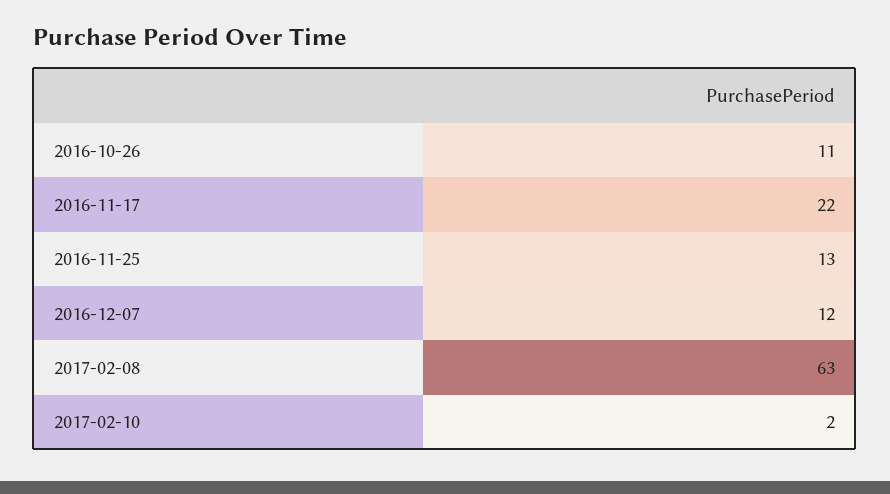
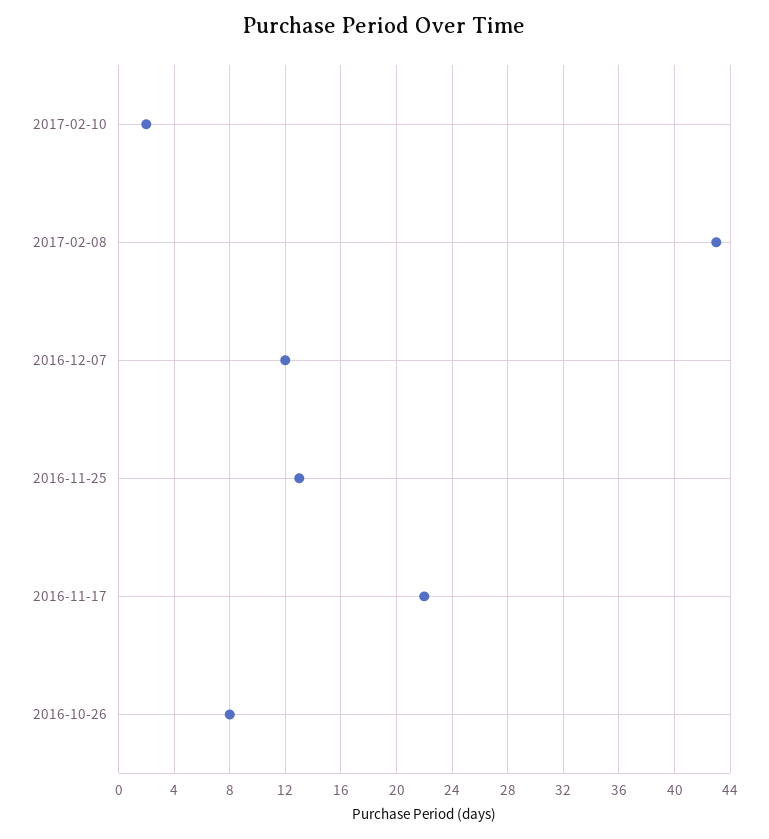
2016-10-26: 11 -> 8
2017-02-08: 63 -> 43

